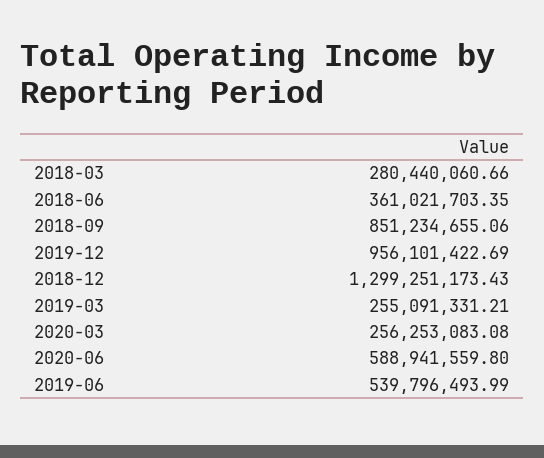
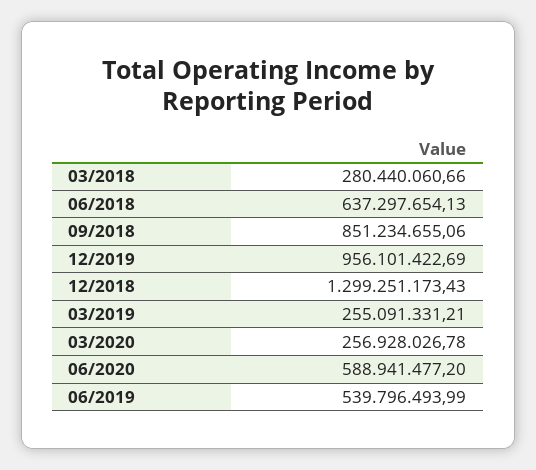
2018-06: 361021703.35 -> 637297654.13
2020-03: 256253083.08 -> 256928026.78
2020-06: 588941559.8 -> 588941477.2

